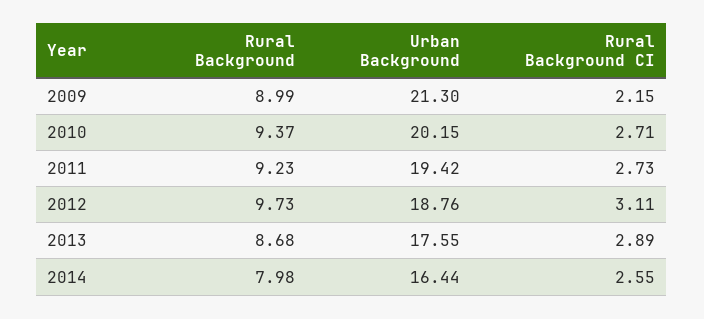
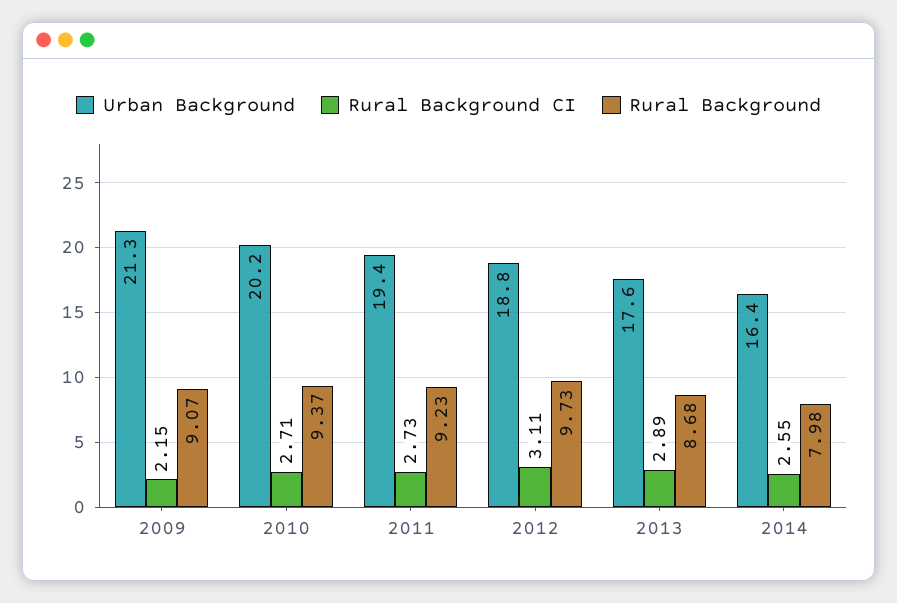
Rural Background, 2009: 8.99 -> 9.07

